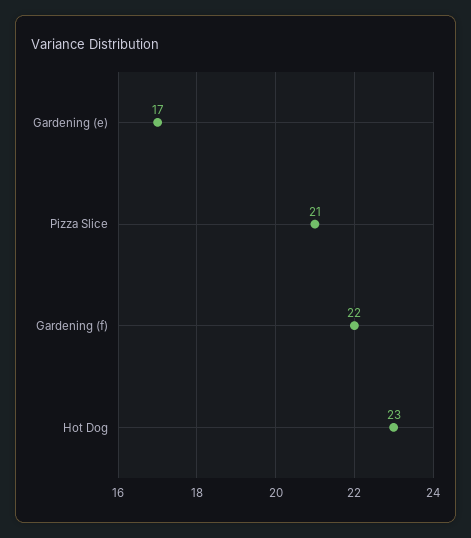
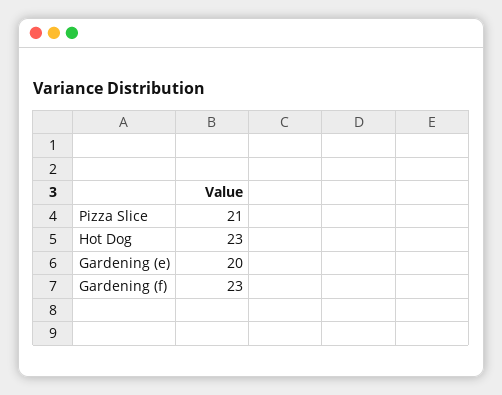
Gardening (e): 17 -> 20
Gardening (f): 22 -> 23

